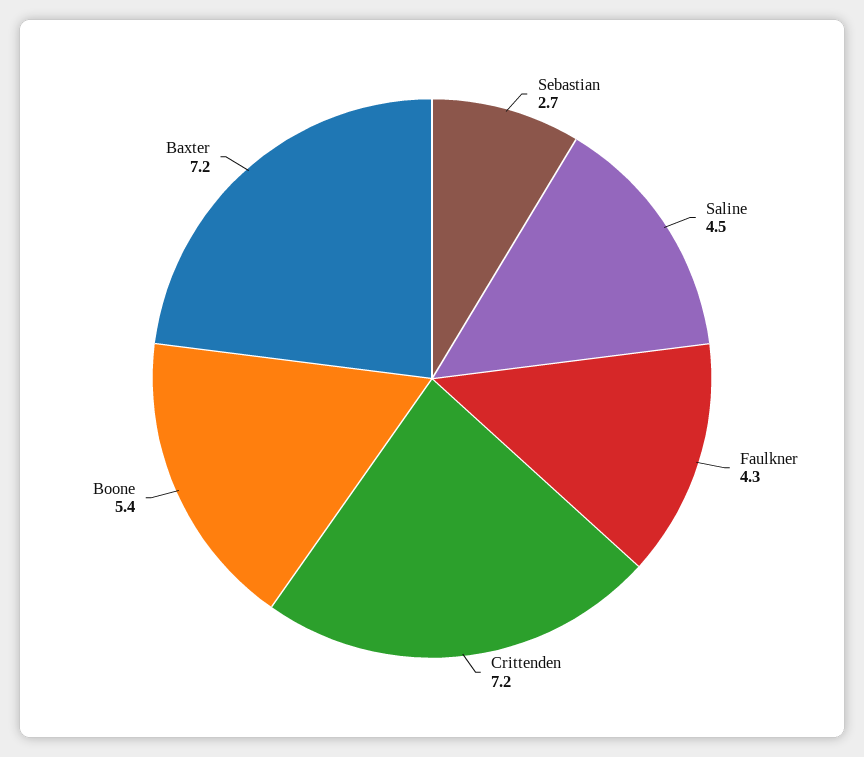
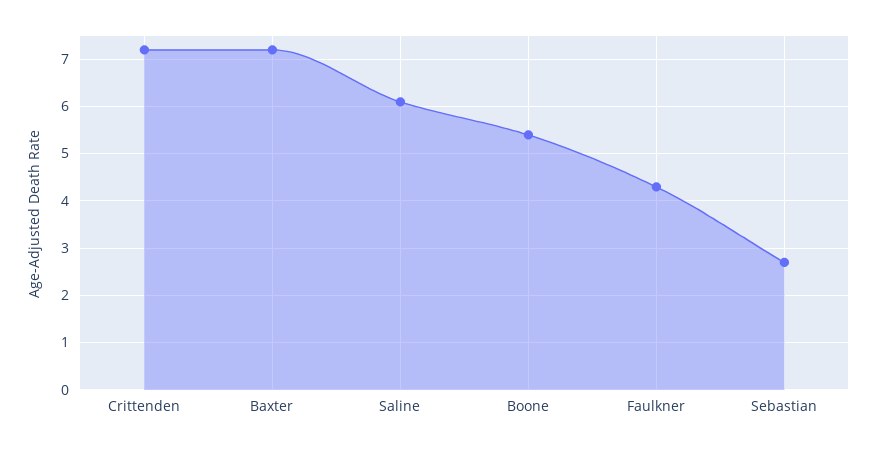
Saline: 4.5 -> 6

